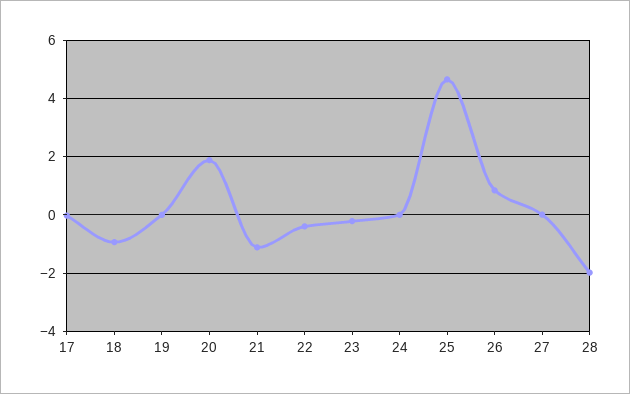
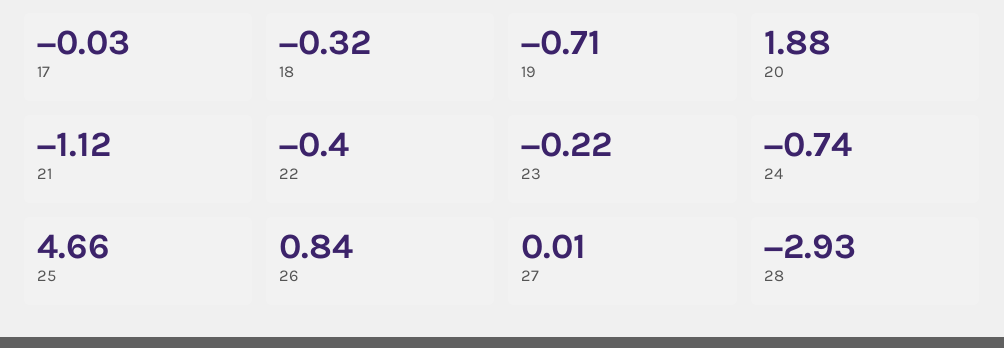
18: -1 -> -0.32
19: 0 -> -0.71
24: 0 -> -0.74
28: -2 -> -2.93

